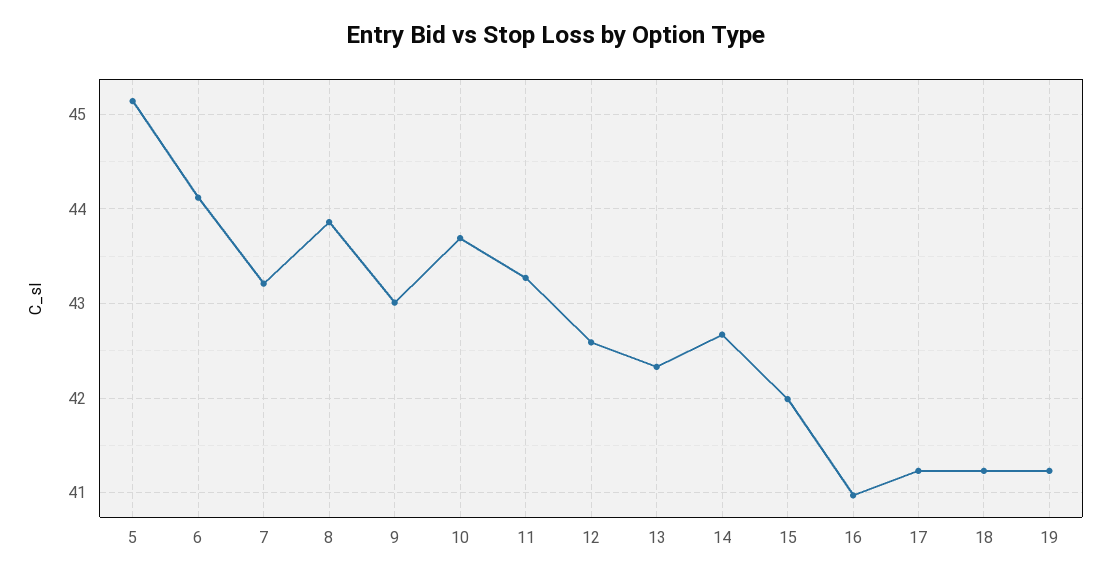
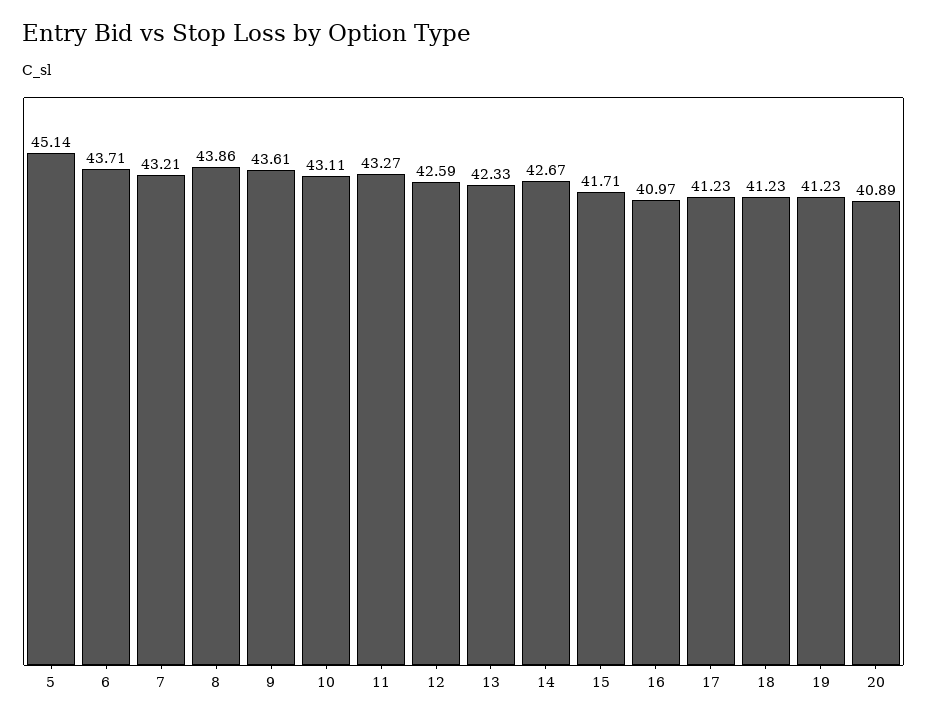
6: 44.1 -> 43.71
9: 43 -> 43.61
10: 43.7 -> 43.11
15: 42 -> 41.71
20: none -> 40.89

